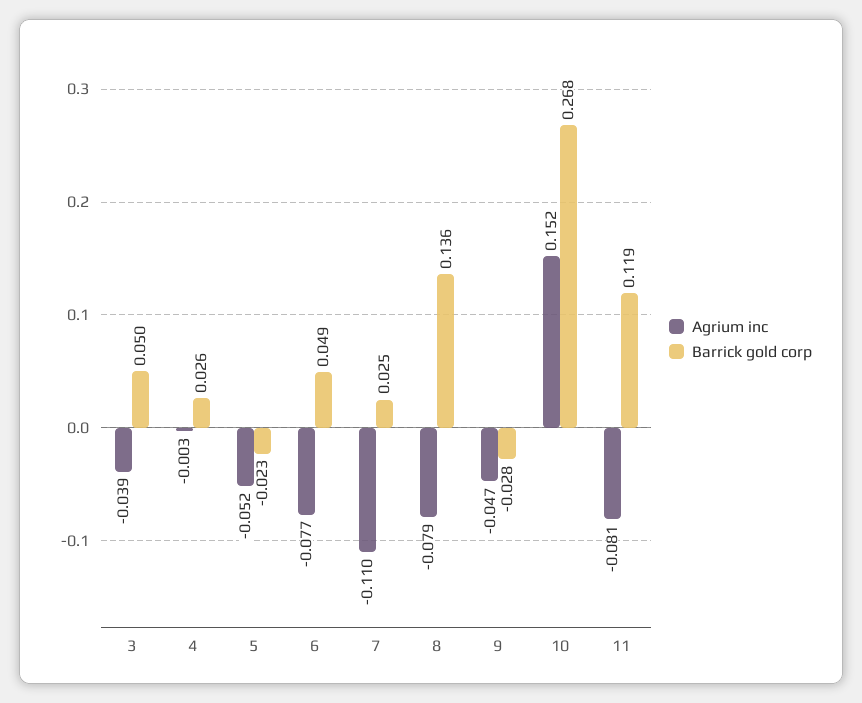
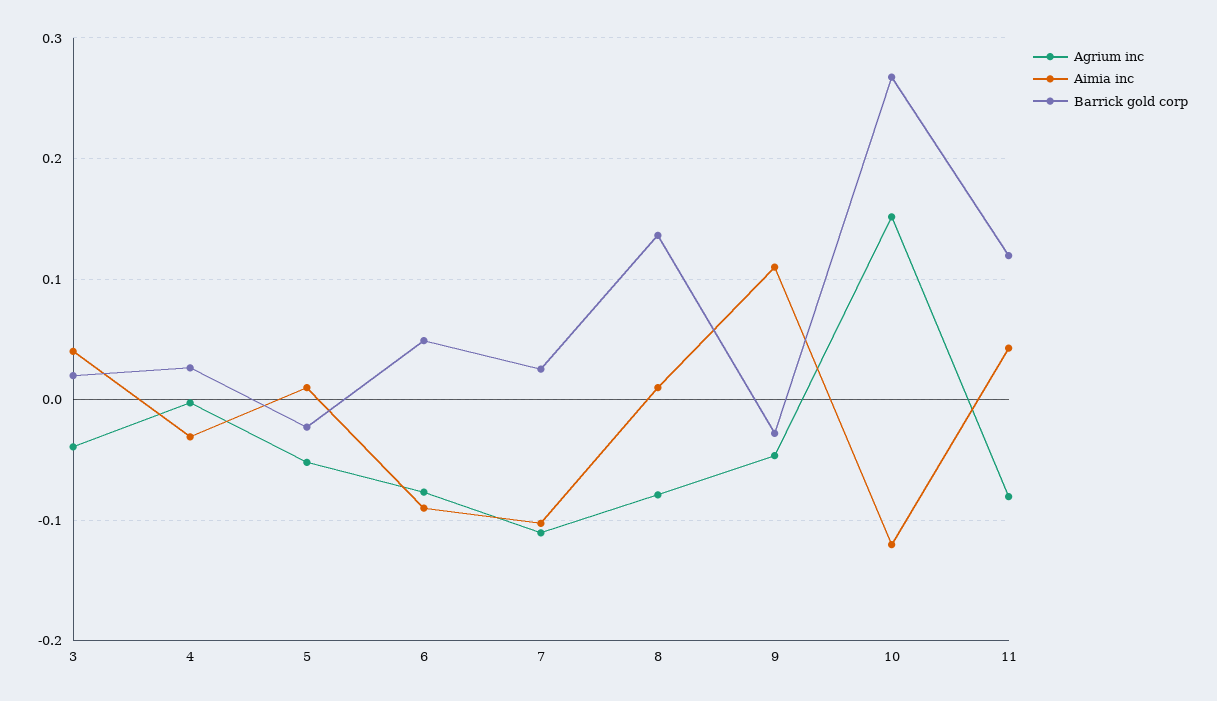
Barrick gold corp, 3: 0.05 -> 0.02
Aimia inc, 3: none -> 0.04
Aimia inc, 4: none -> -0.03
Aimia inc, 5: none -> 0.01
Aimia inc, 6: none -> -0.09
Aimia inc, 7: none -> -0.1
Aimia inc, 8: none -> 0.01
Aimia inc, 9: none -> 0.11
Aimia inc, 10: none -> -0.12
Aimia inc, 11: none -> 0.04

